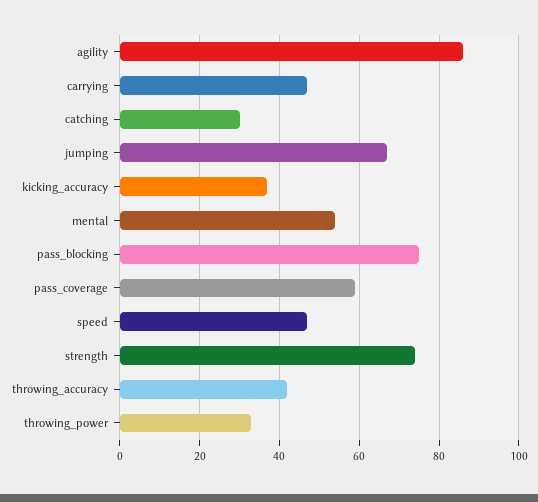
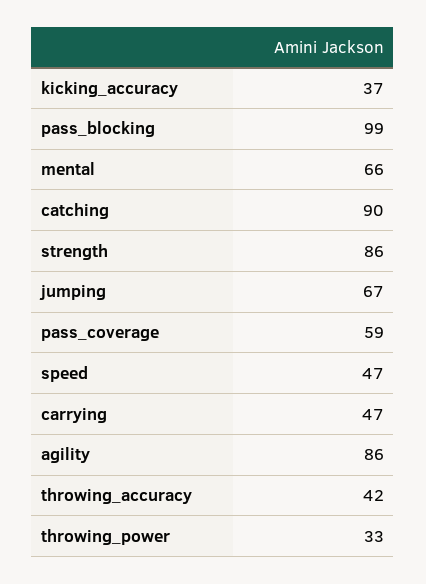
catching: 30 -> 90
mental: 55 -> 66
pass_blocking: 75 -> 99
strength: 75 -> 86

